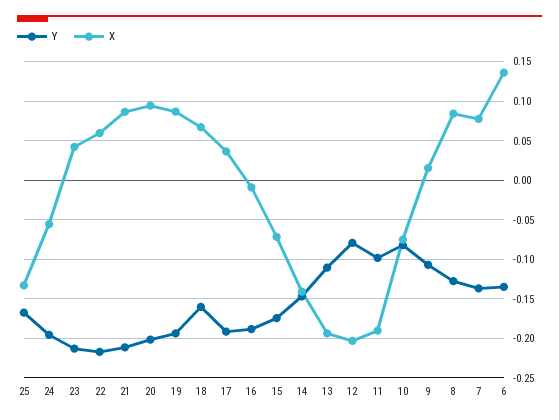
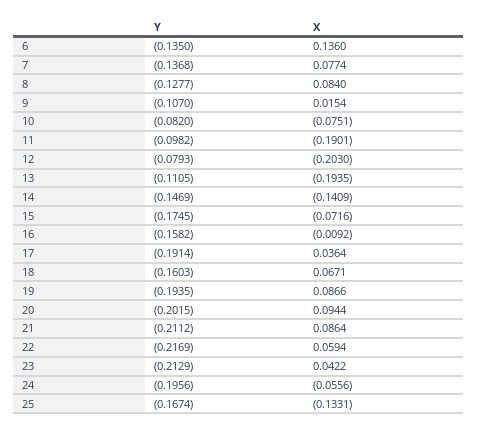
Y, 16: -0.19 -> -0.1582

